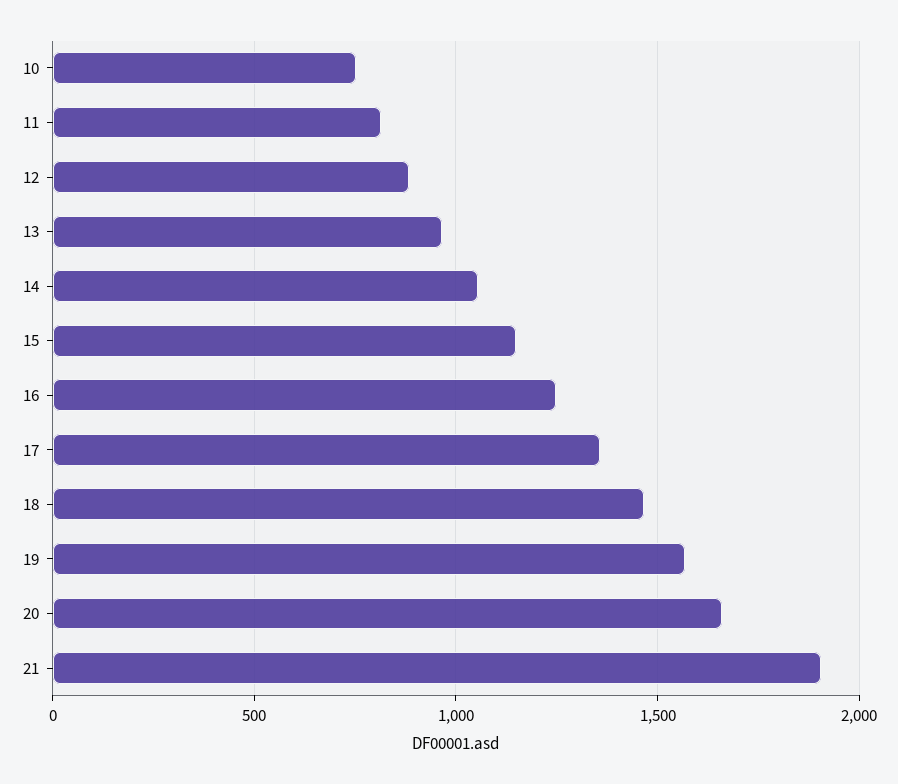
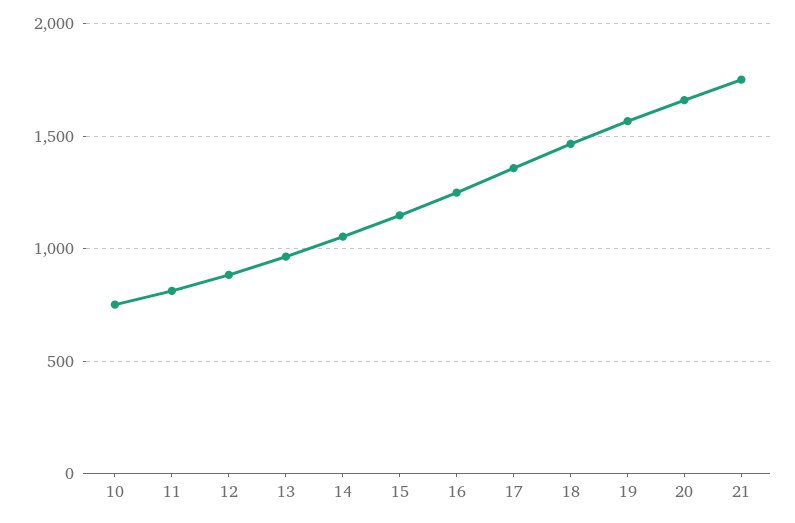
21: 1900 -> 1750

